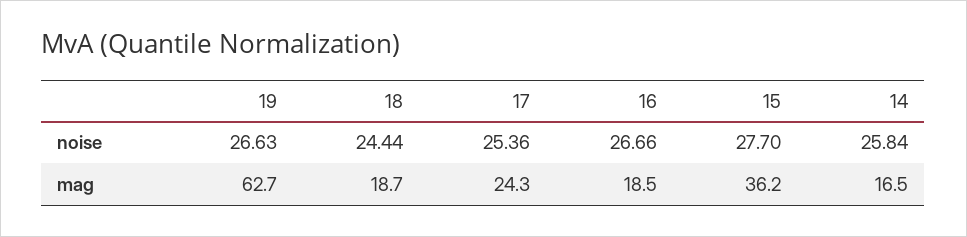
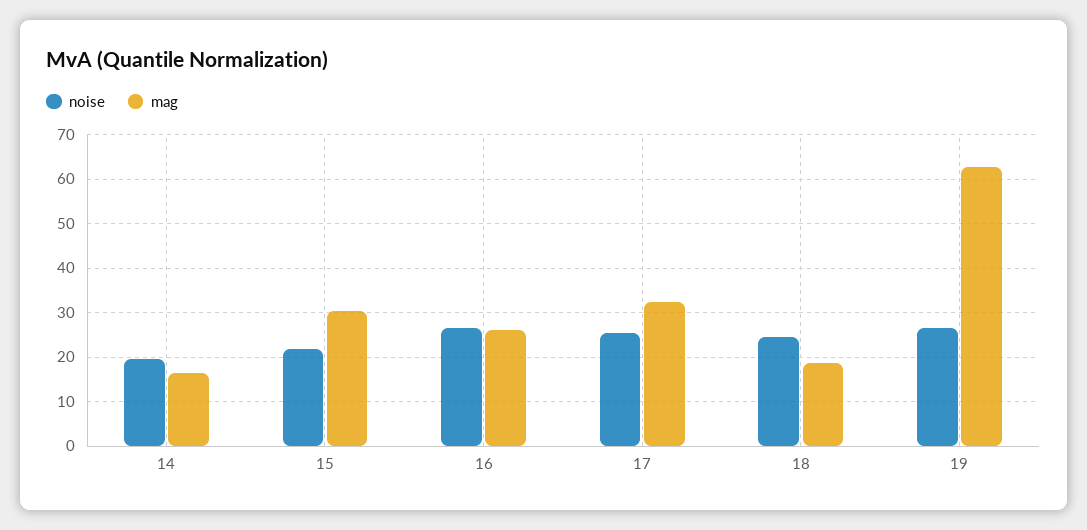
noise, 15: 27.7 -> 22
noise, 14: 25.84 -> 20
mag, 17: 24.3 -> 32
mag, 16: 18.5 -> 26
mag, 15: 36.2 -> 30

